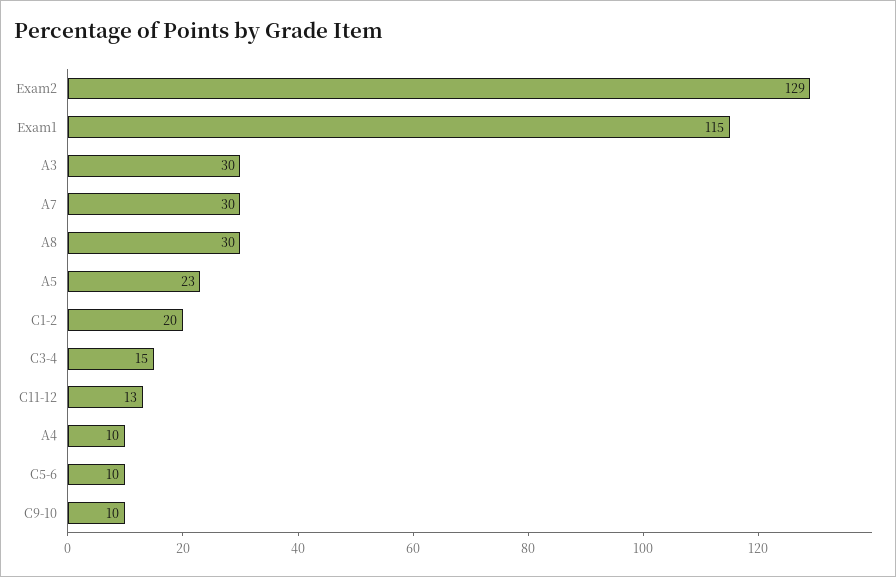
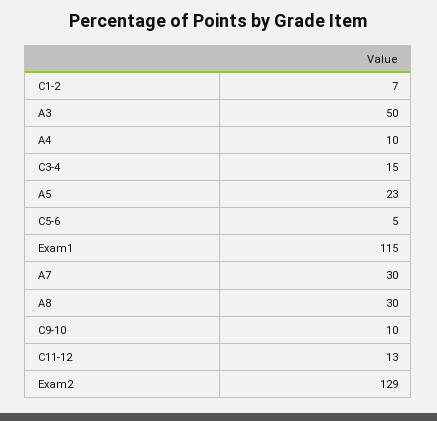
A3: 30 -> 50
C1-2: 20 -> 7
C5-6: 10 -> 5

